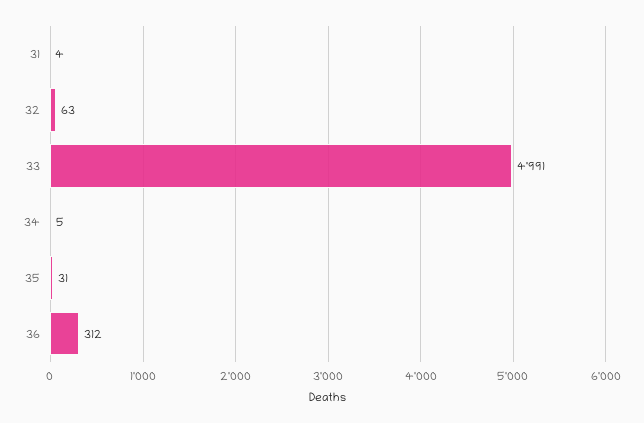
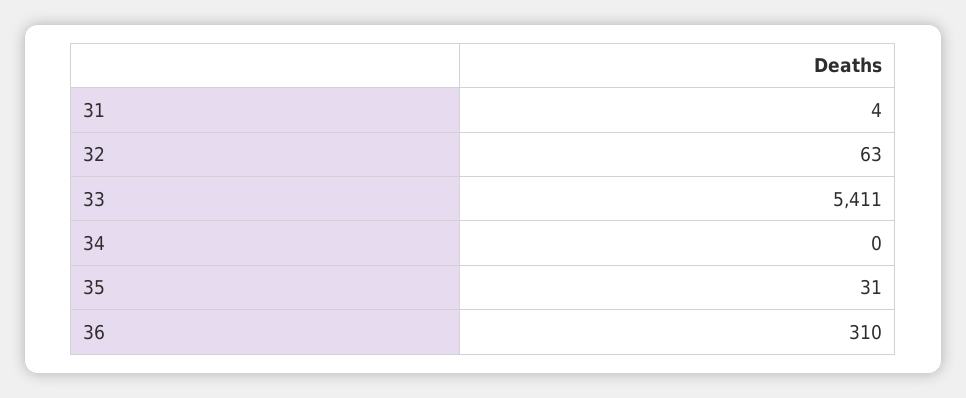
33: 4991 -> 5411
34: 5 -> 0
36: 312 -> 310

